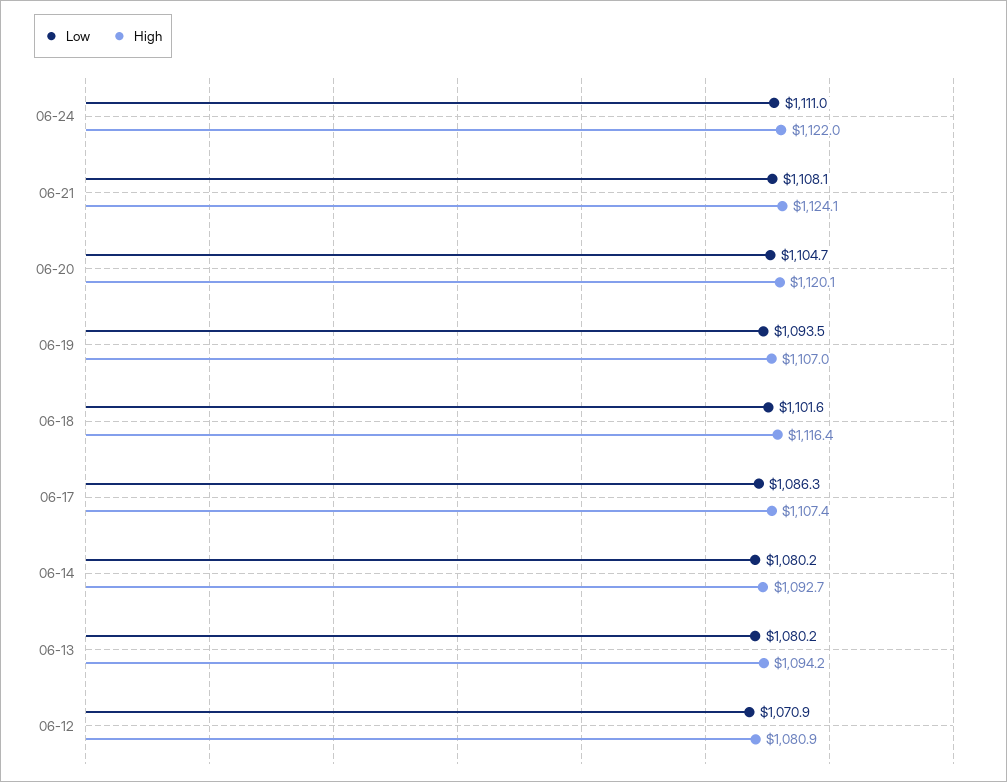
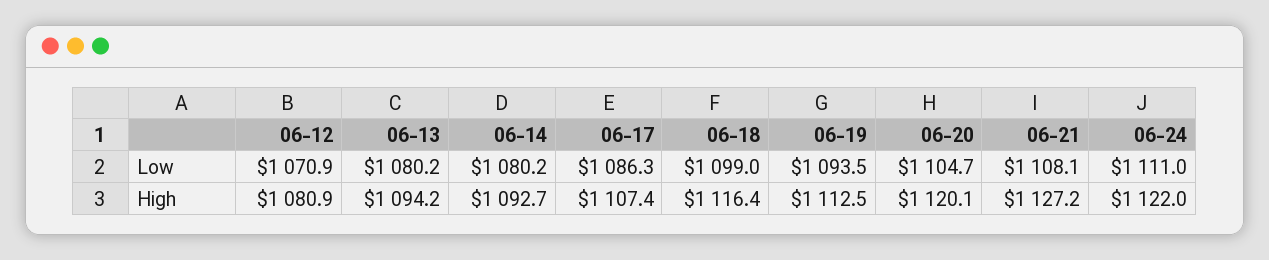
High, 06-21: 1124.1 -> 1127.2
High, 06-19: 1107 -> 1112.5
Low, 06-18: 1101.6 -> 1099

